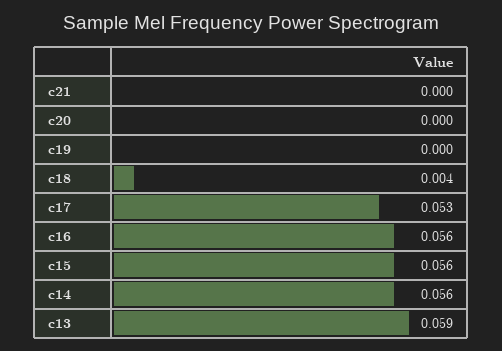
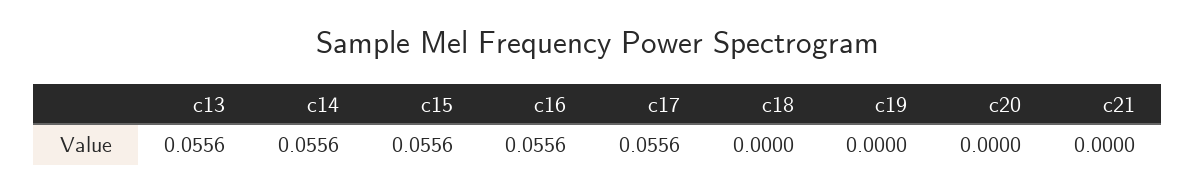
c18: 0.004 -> 0
c17: 0.053 -> 0.0556
c13: 0.059 -> 0.0556

